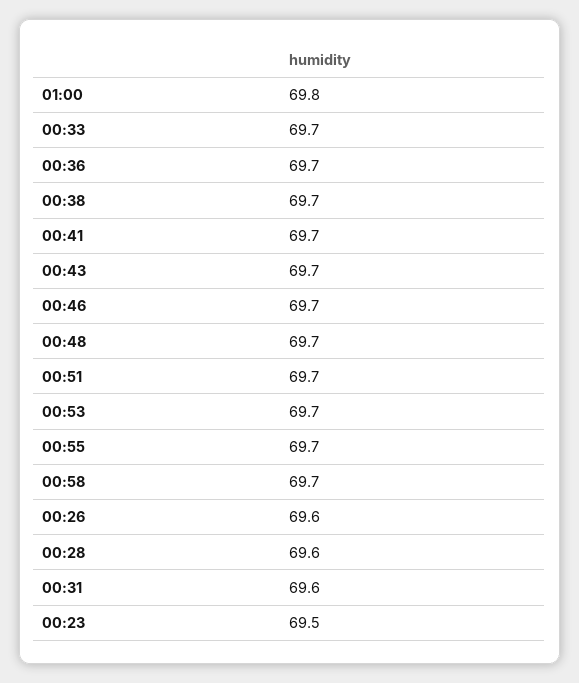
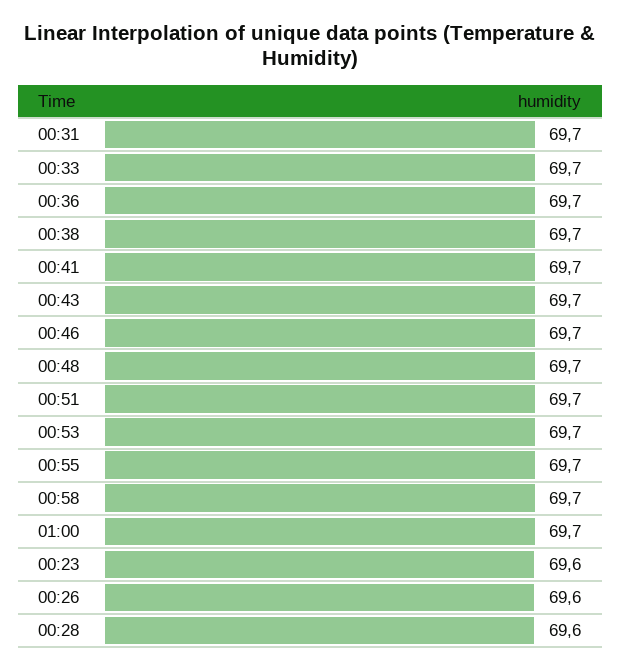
01:00: 69.8 -> 69.7
00:31: 69.6 -> 69.7
00:23: 69.5 -> 69.6

